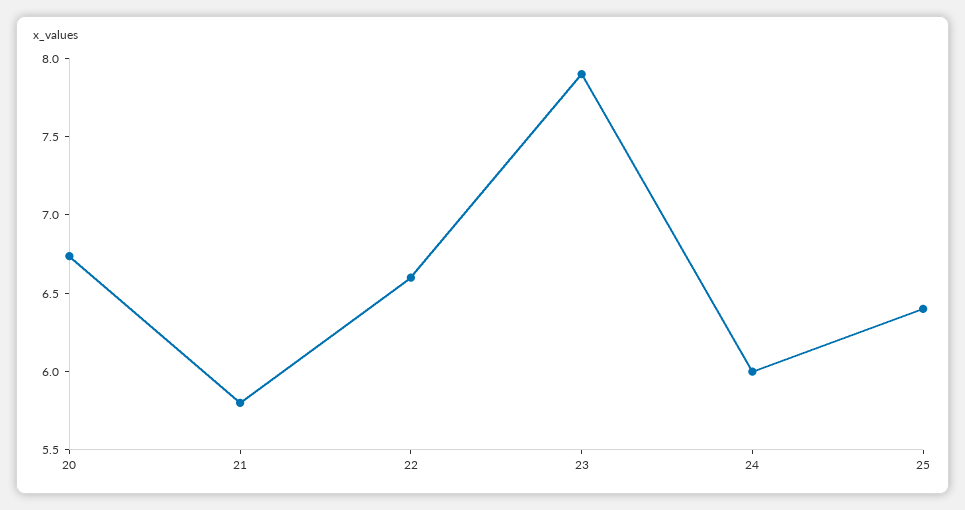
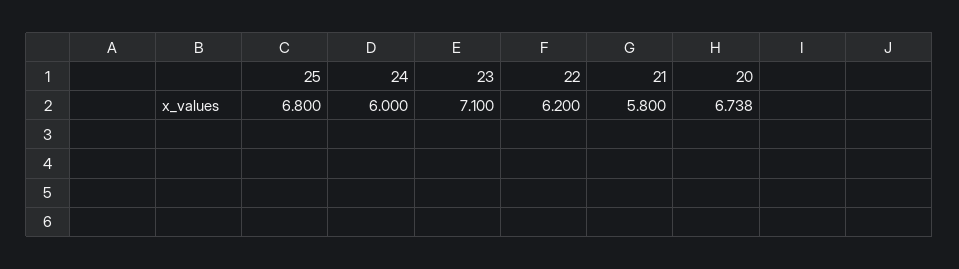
22: 6.6 -> 6.2
23: 7.9 -> 7.1
25: 6.4 -> 6.8

